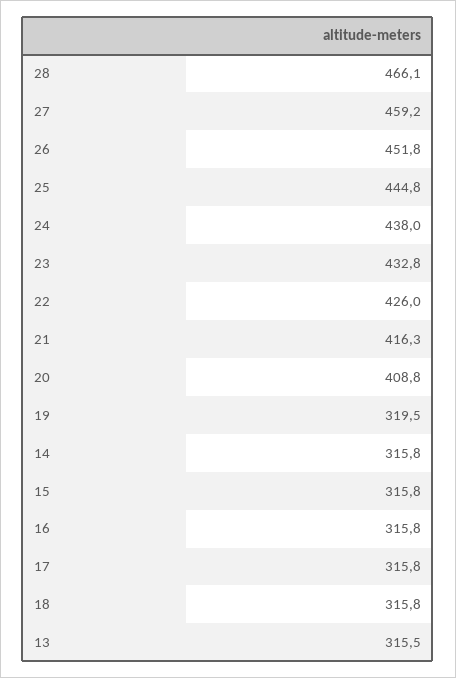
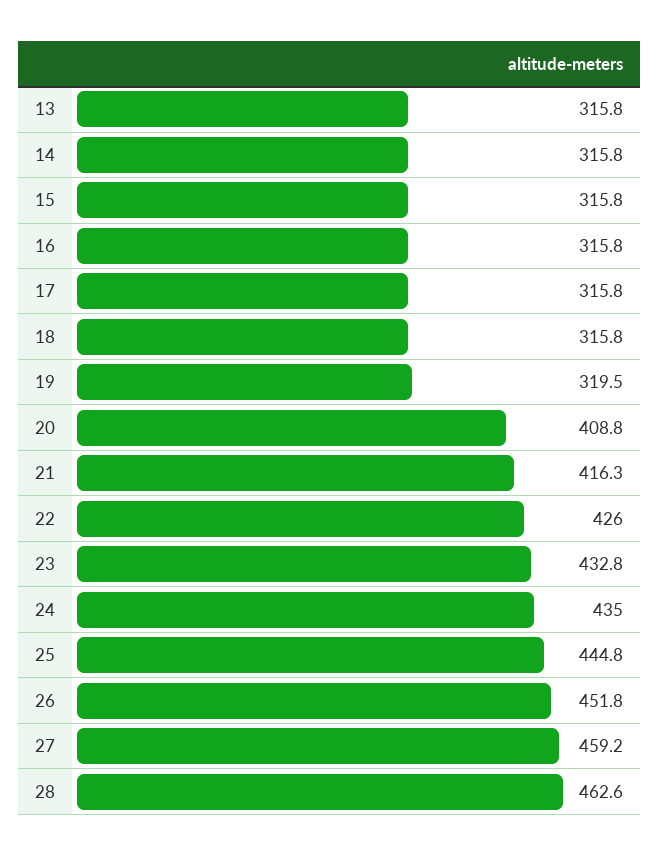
28: 466.1 -> 462.6
24: 438 -> 435
13: 315.5 -> 315.8

